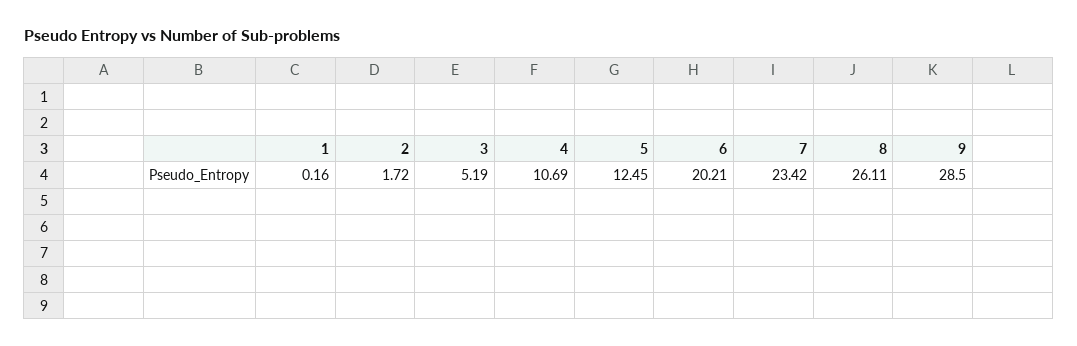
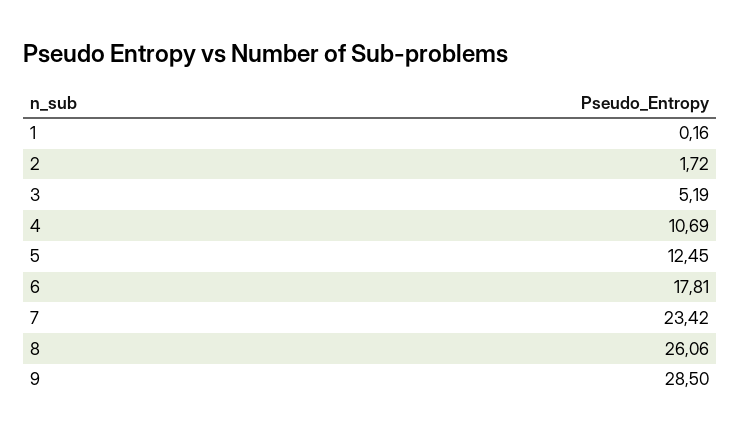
6: 20.21 -> 17.81
8: 26.11 -> 26.06

